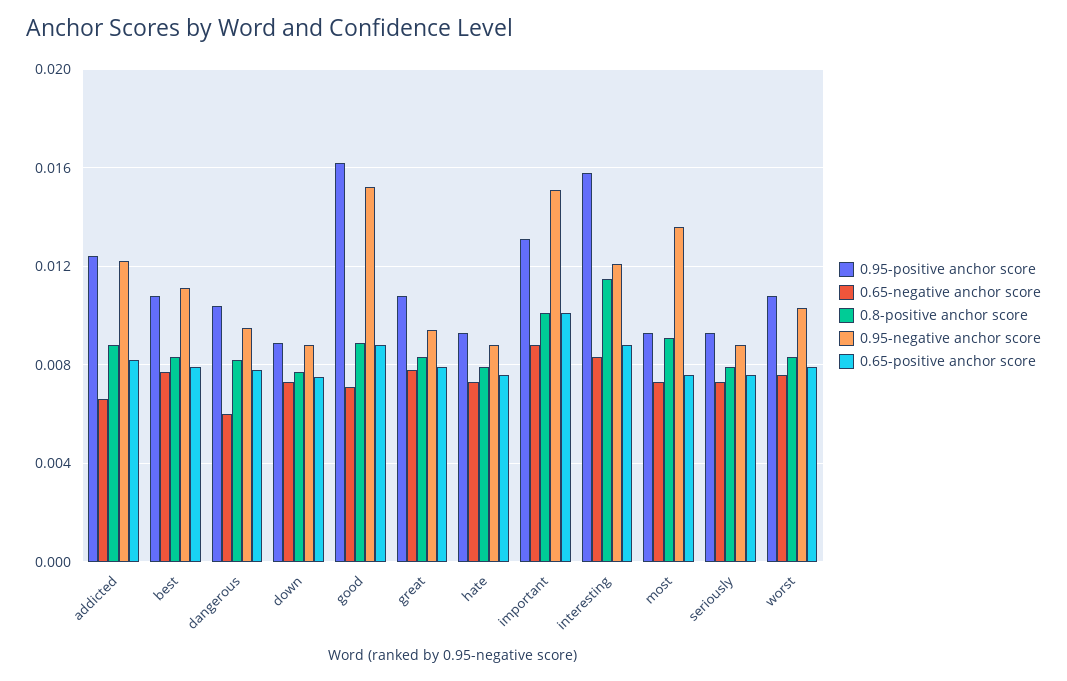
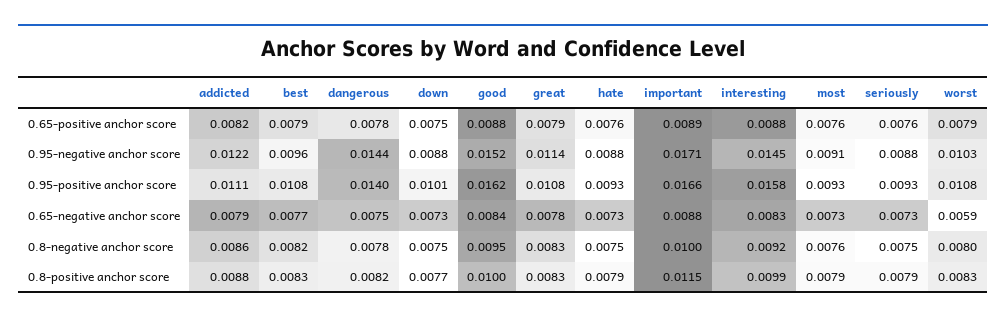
0.95-positive anchor score, addicted: 0.0125 -> 0.0111
0.65-negative anchor score, addicted: 0.0065 -> 0.0079
0.95-negative anchor score, best: 0.011 -> 0.0096
0.95-positive anchor score, dangerous: 0.0105 -> 0.014
0.65-negative anchor score, dangerous: 0.006 -> 0.0075
0.95-negative anchor score, dangerous: 0.0095 -> 0.0144
0.95-positive anchor score, down: 0.009 -> 0.0101
0.65-negative anchor score, good: 0.007 -> 0.0084
0.8-positive anchor score, good: 0.009 -> 0.01
0.95-negative anchor score, great: 0.0095 -> 0.0114
0.95-positive anchor score, important: 0.013 -> 0.0166
0.8-positive anchor score, important: 0.01 -> 0.0115
0.95-negative anchor score, important: 0.015 -> 0.0171
0.65-positive anchor score, important: 0.01 -> 0.0089
0.8-positive anchor score, interesting: 0.0115 -> 0.0099
0.95-negative anchor score, interesting: 0.012 -> 0.0145
0.8-positive anchor score, most: 0.009 -> 0.0079
0.95-negative anchor score, most: 0.0135 -> 0.0091
0.65-negative anchor score, worst: 0.0075 -> 0.0059
0.8-negative anchor score, addicted: none -> 0.0086
0.8-negative anchor score, best: none -> 0.0082
0.8-negative anchor score, dangerous: none -> 0.0078
0.8-negative anchor score, down: none -> 0.0075
0.8-negative anchor score, good: none -> 0.0095
0.8-negative anchor score, great: none -> 0.0083
0.8-negative anchor score, hate: none -> 0.0075
0.8-negative anchor score, important: none -> 0.01
0.8-negative anchor score, interesting: none -> 0.0092
0.8-negative anchor score, most: none -> 0.0076
0.8-negative anchor score, seriously: none -> 0.0075
0.8-negative anchor score, worst: none -> 0.008

